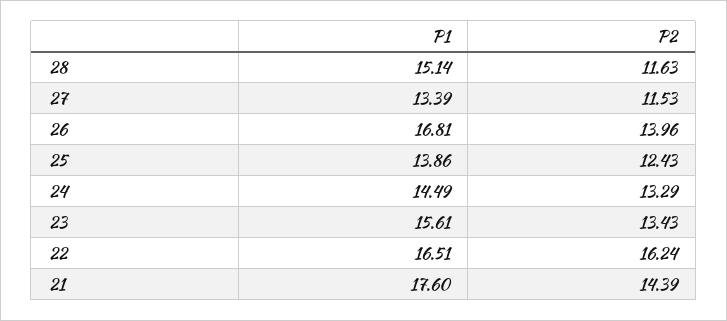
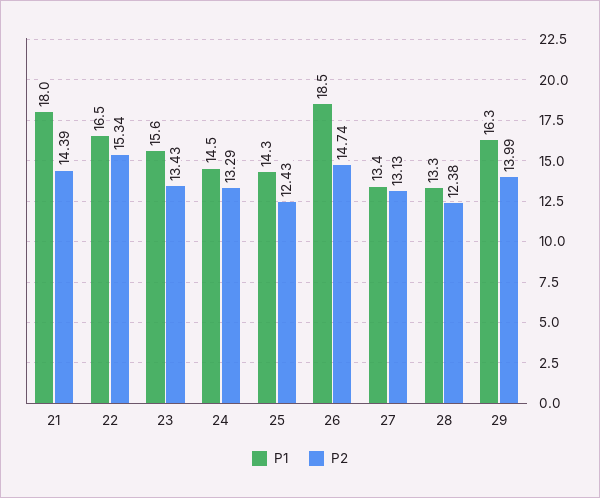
P1, 28: 15.14 -> 13.3
P2, 28: 11.63 -> 12.38
P2, 27: 11.53 -> 13.13
P1, 26: 16.81 -> 18.5
P2, 26: 13.96 -> 14.74
P1, 25: 13.86 -> 14.3
P2, 22: 16.24 -> 15.34
P1, 21: 17.6 -> 18
P1, 29: none -> 16.3
P2, 29: none -> 13.99

